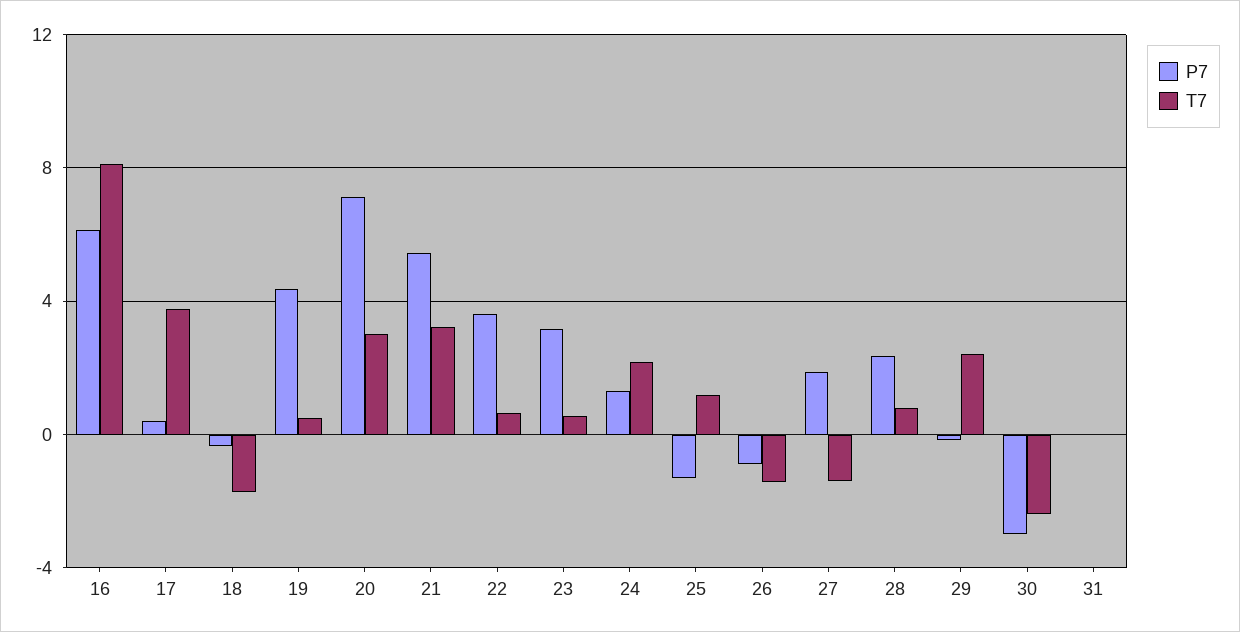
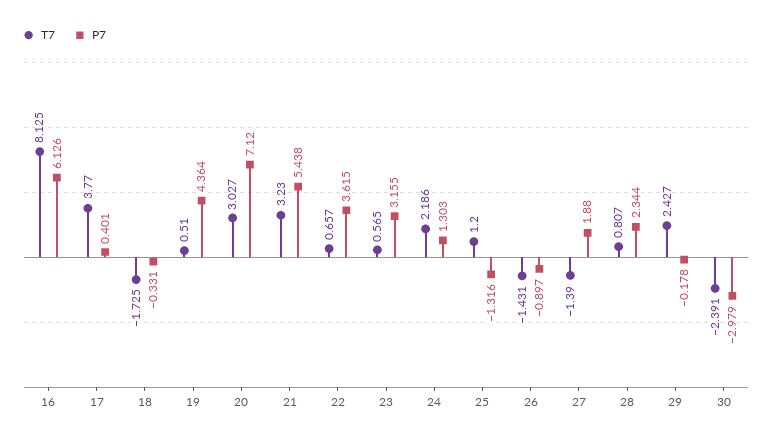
P7, 31: 0 -> none
T7, 31: 0 -> none

